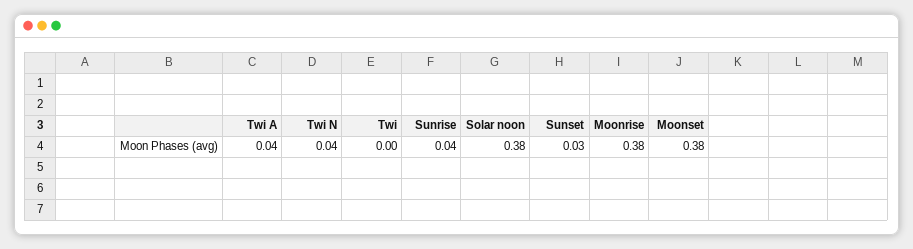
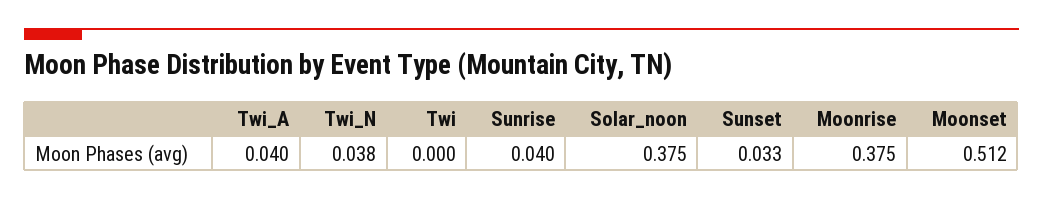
Moonset: 0.38 -> 0.512

